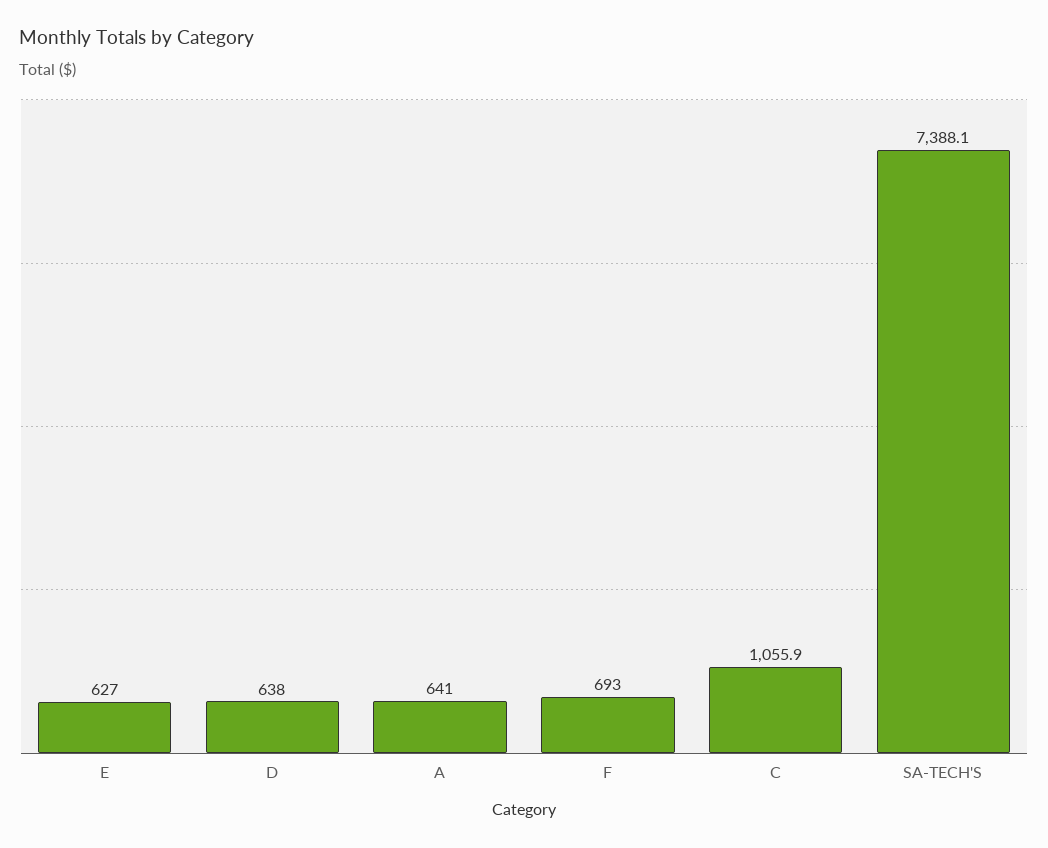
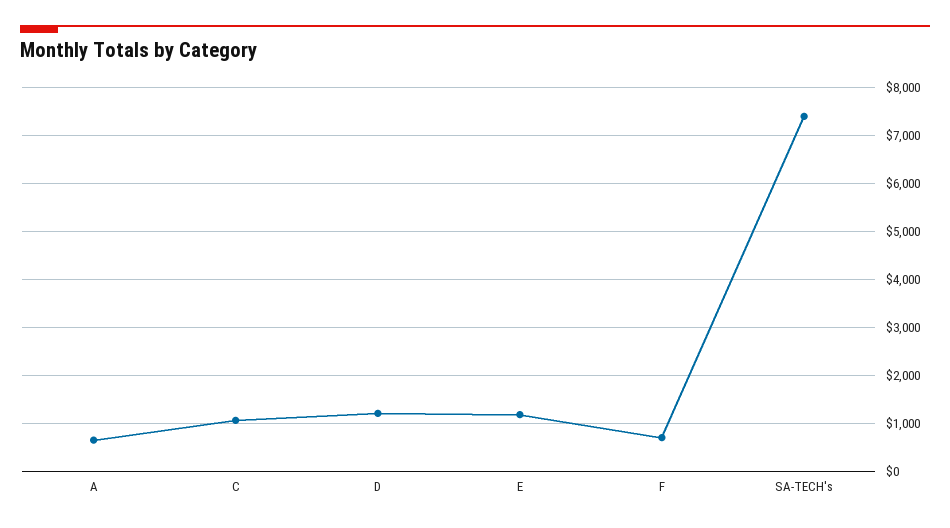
E: 627 -> 1200
D: 638 -> 1200

